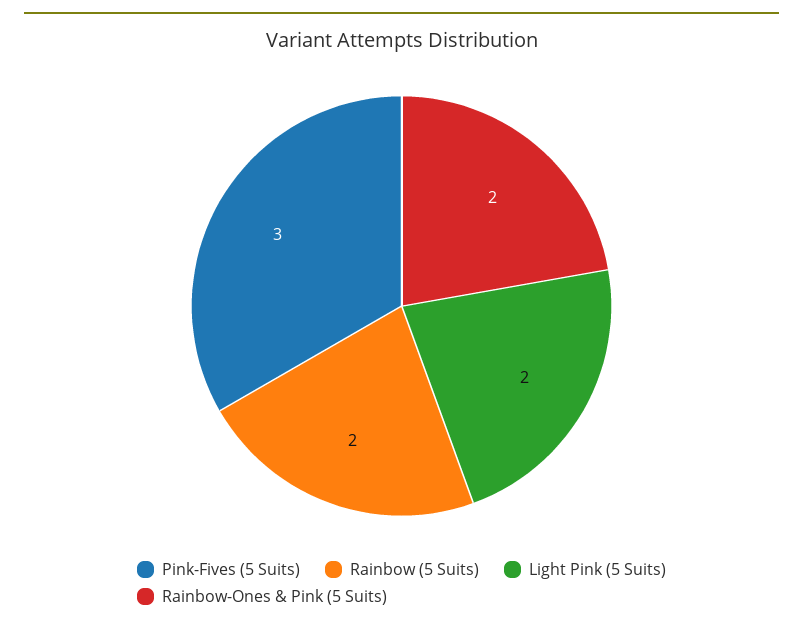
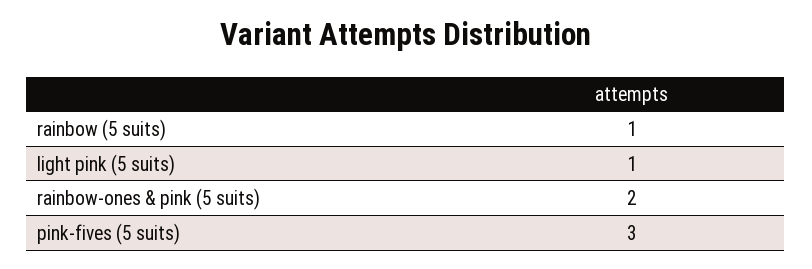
Rainbow (5 Suits): 2 -> 1
Light Pink (5 Suits): 2 -> 1

